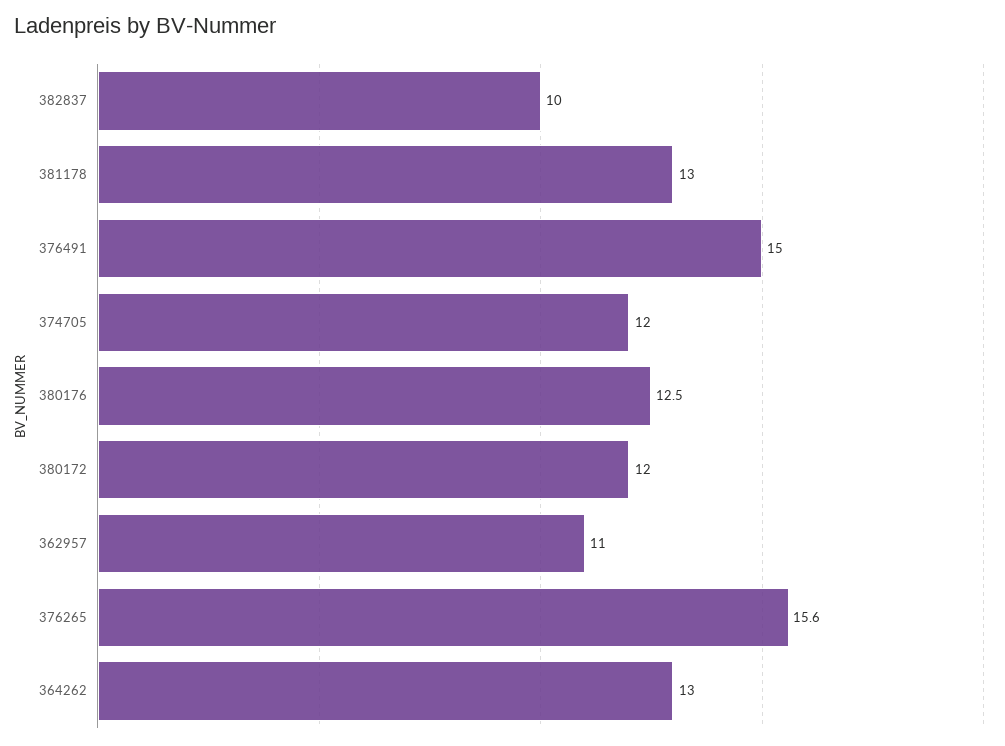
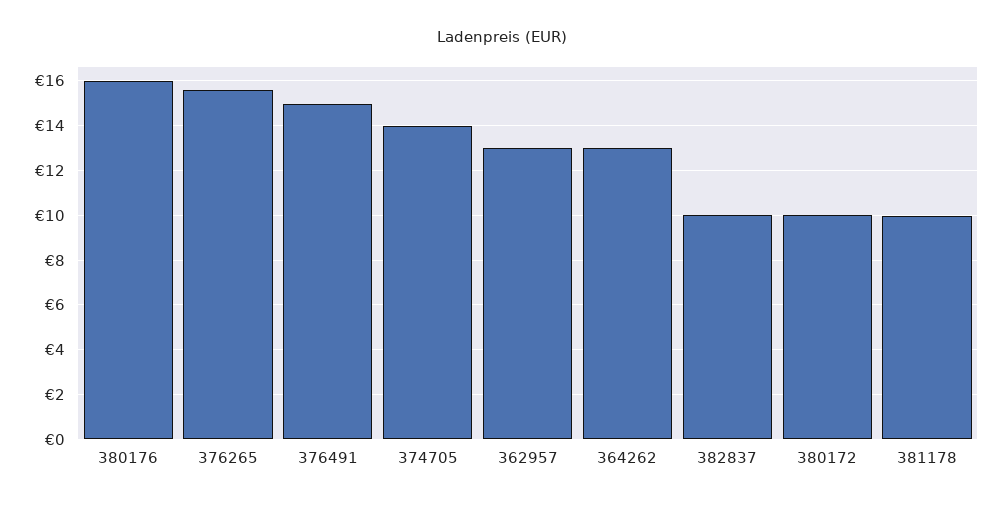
381178: 13 -> 10
374705: 12 -> 14
380176: 12.5 -> 16
380172: 12 -> 10
362957: 11 -> 13

